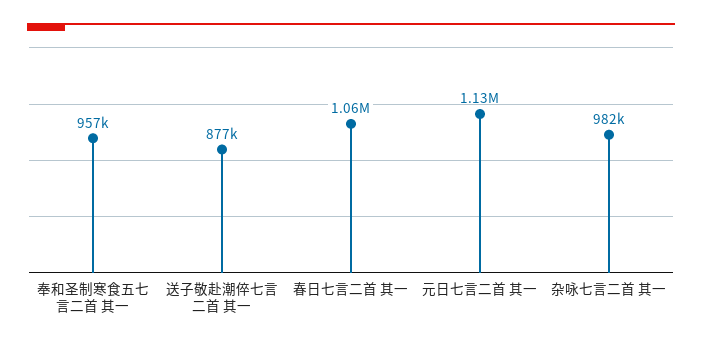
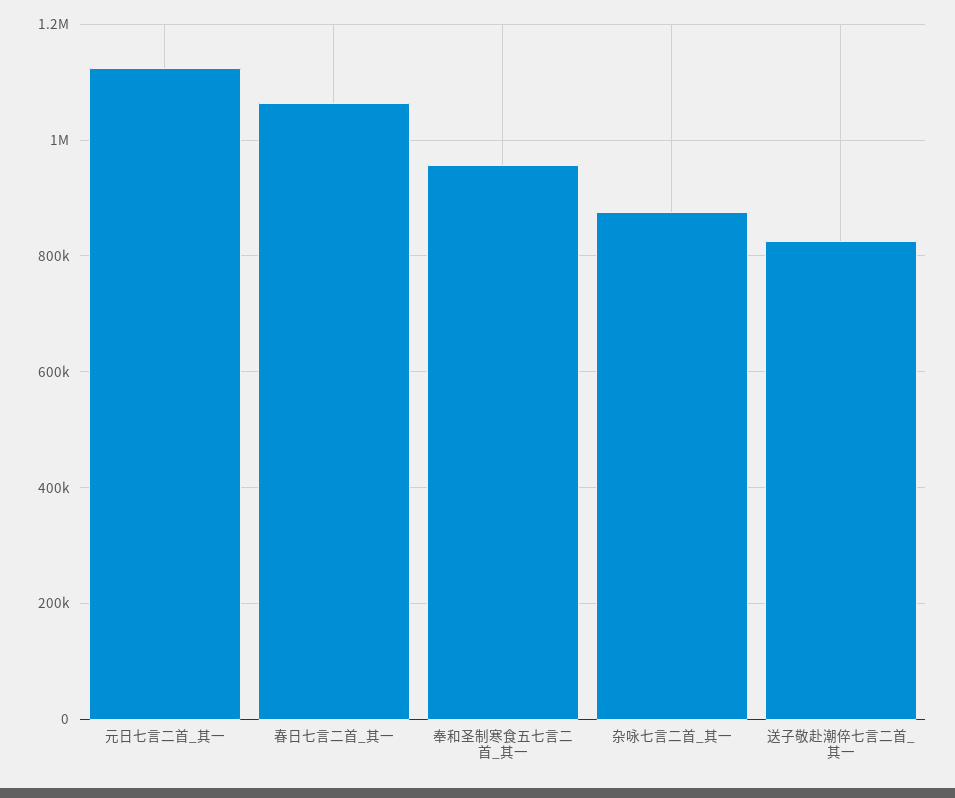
送子敬赴潮倅七言二首 其一: 877000 -> 820000
杂咏七言二首 其一: 982000 -> 880000

